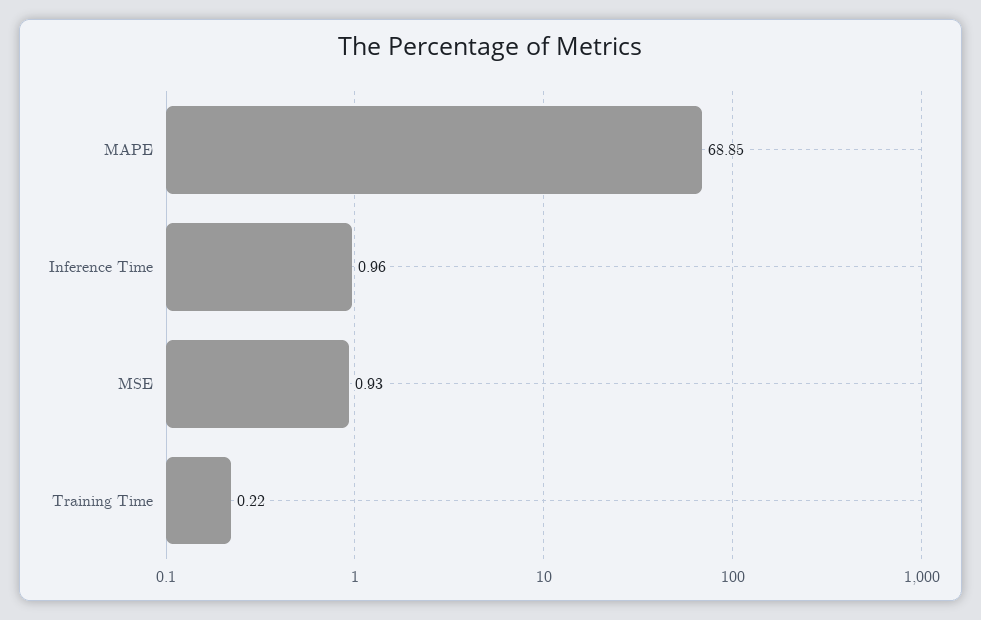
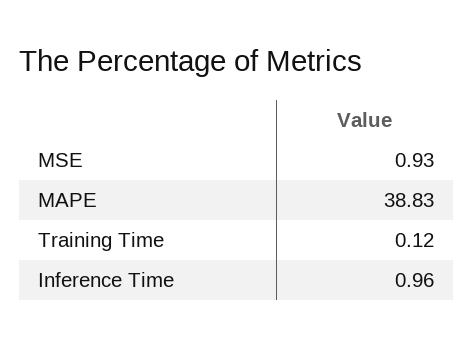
MAPE: 68.85 -> 38.83
Training Time: 0.22 -> 0.12

